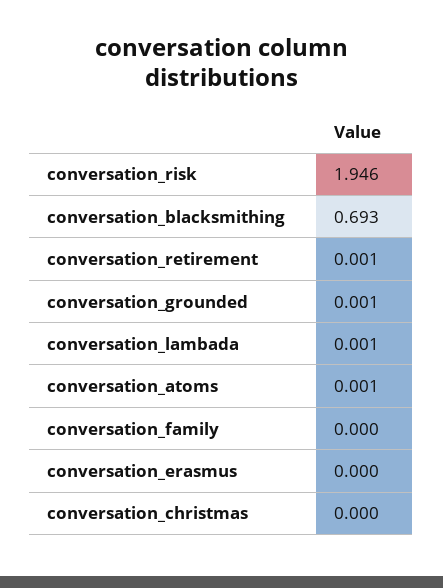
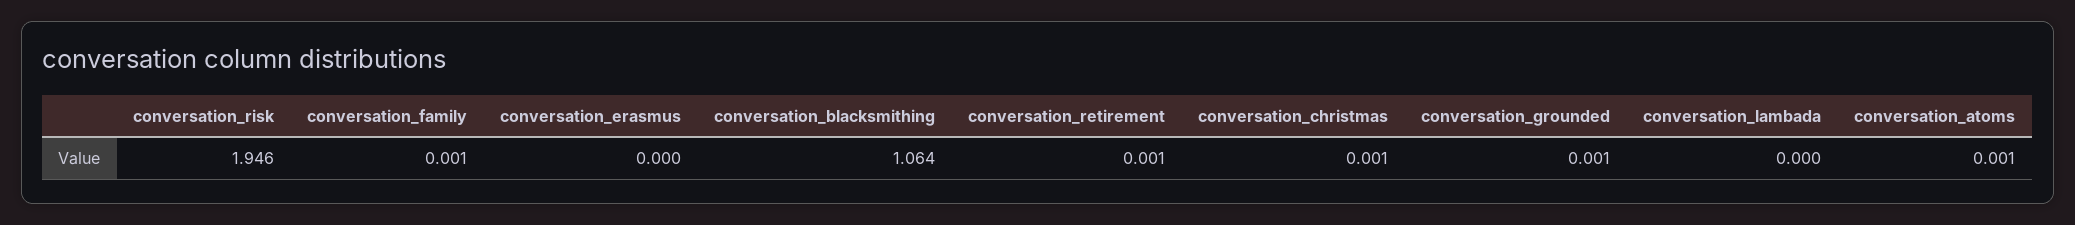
conversation_blacksmithing: 0.693 -> 1.064
conversation_lambada: 0.001 -> 0
conversation_family: 0 -> 0.001
conversation_christmas: 0 -> 0.001

